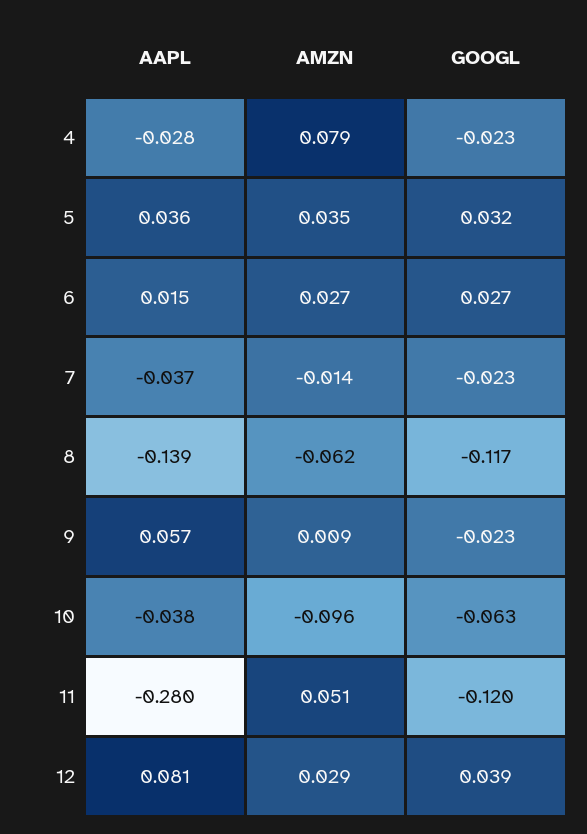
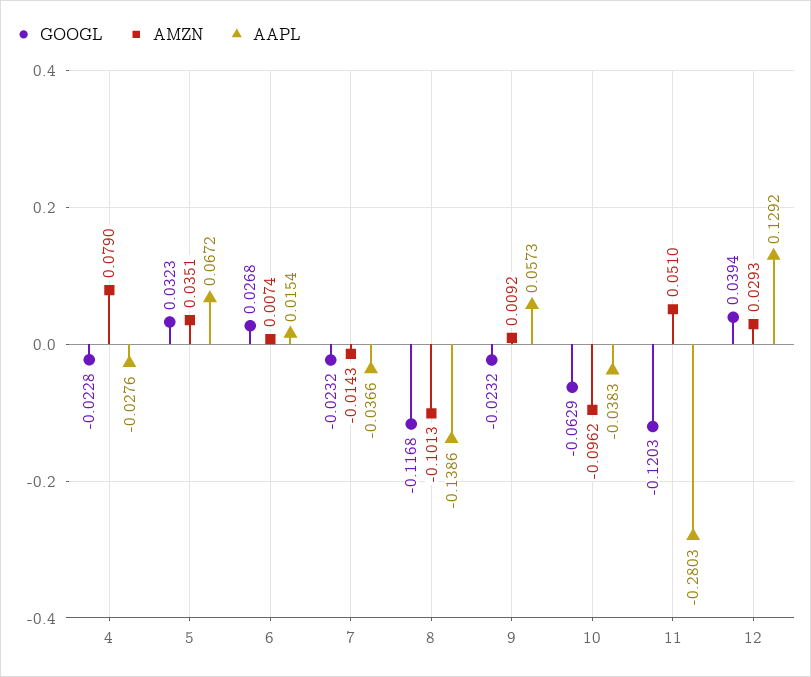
AAPL, 5: 0.036 -> 0.0672
AMZN, 6: 0.027 -> 0.0074
AMZN, 8: -0.062 -> -0.1013
AAPL, 12: 0.081 -> 0.1292

